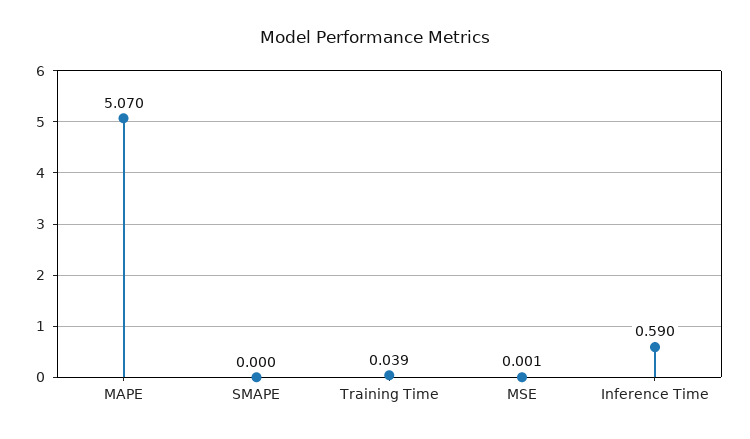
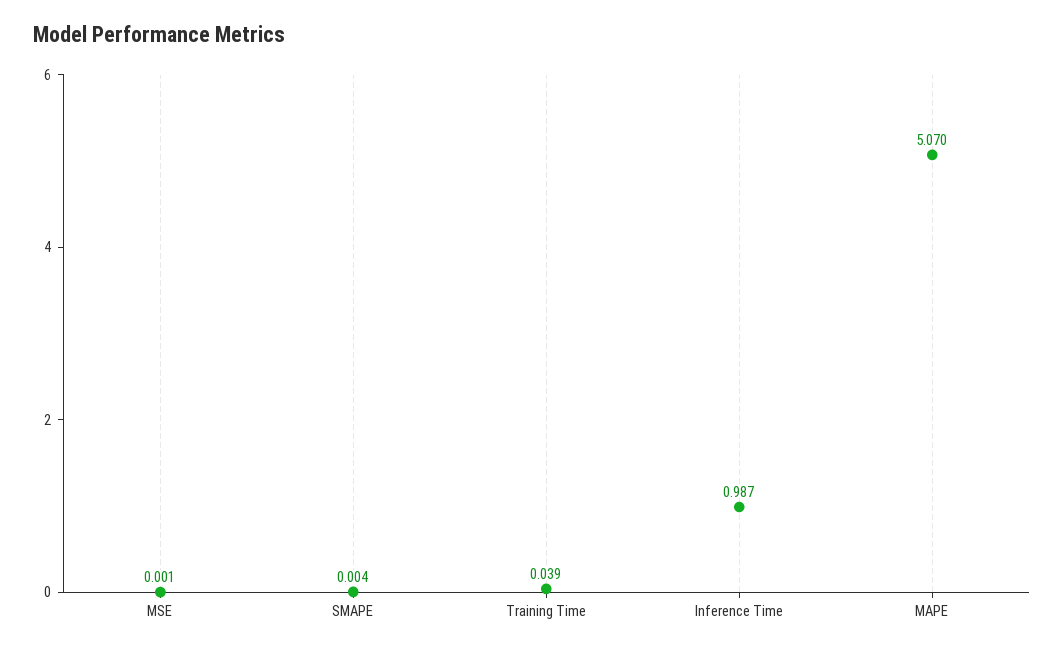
SMAPE: 0 -> 0.004
Inference Time: 0.59 -> 0.987

